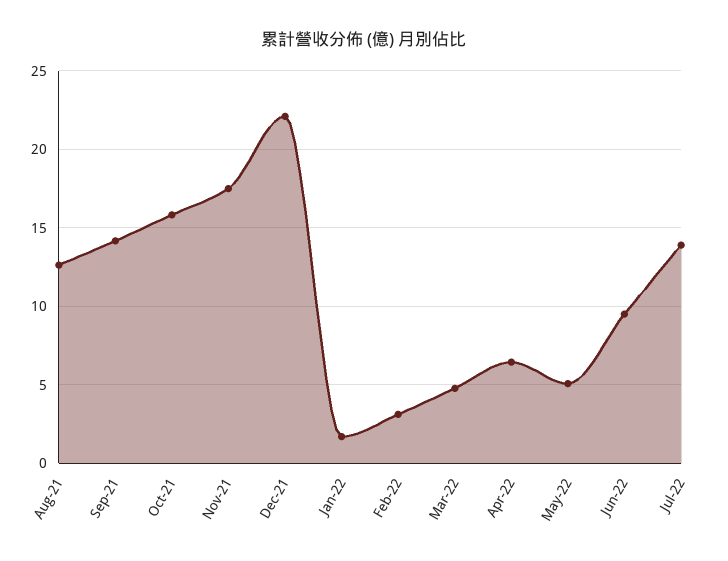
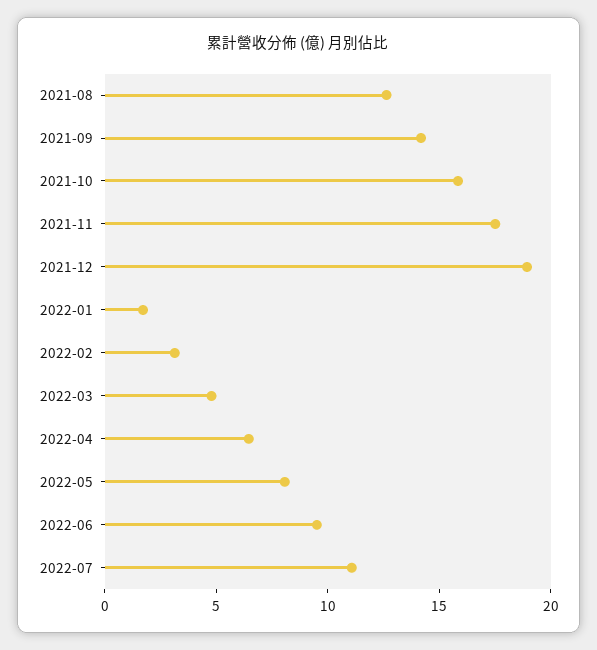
Dec-21: 22 -> 19
May-22: 5 -> 8
Jul-22: 14 -> 11

